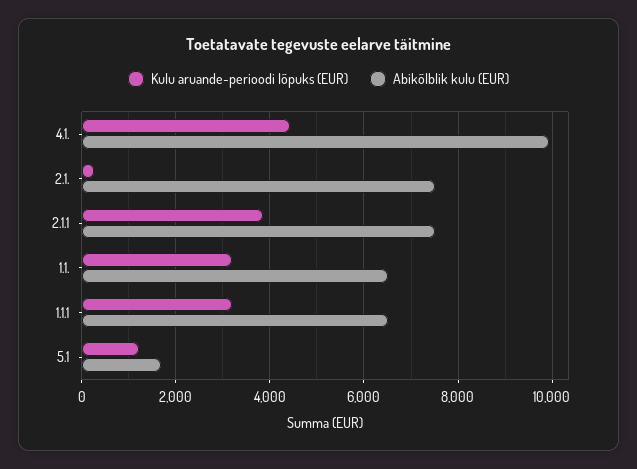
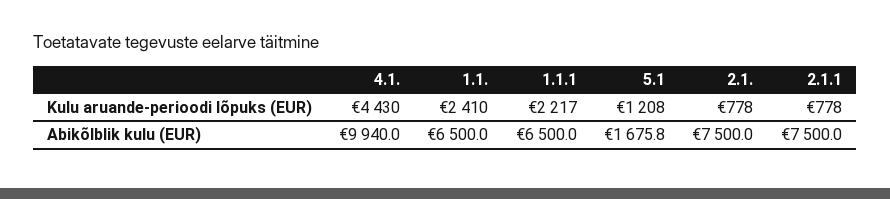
Kulu aruande-perioodi lõpuks (EUR), 2.1.: 200 -> 778
Kulu aruande-perioodi lõpuks (EUR), 2.1.1: 3800 -> 778
Kulu aruande-perioodi lõpuks (EUR), 1.1.: 3200 -> 2410
Kulu aruande-perioodi lõpuks (EUR), 1.1.1: 3200 -> 2217

